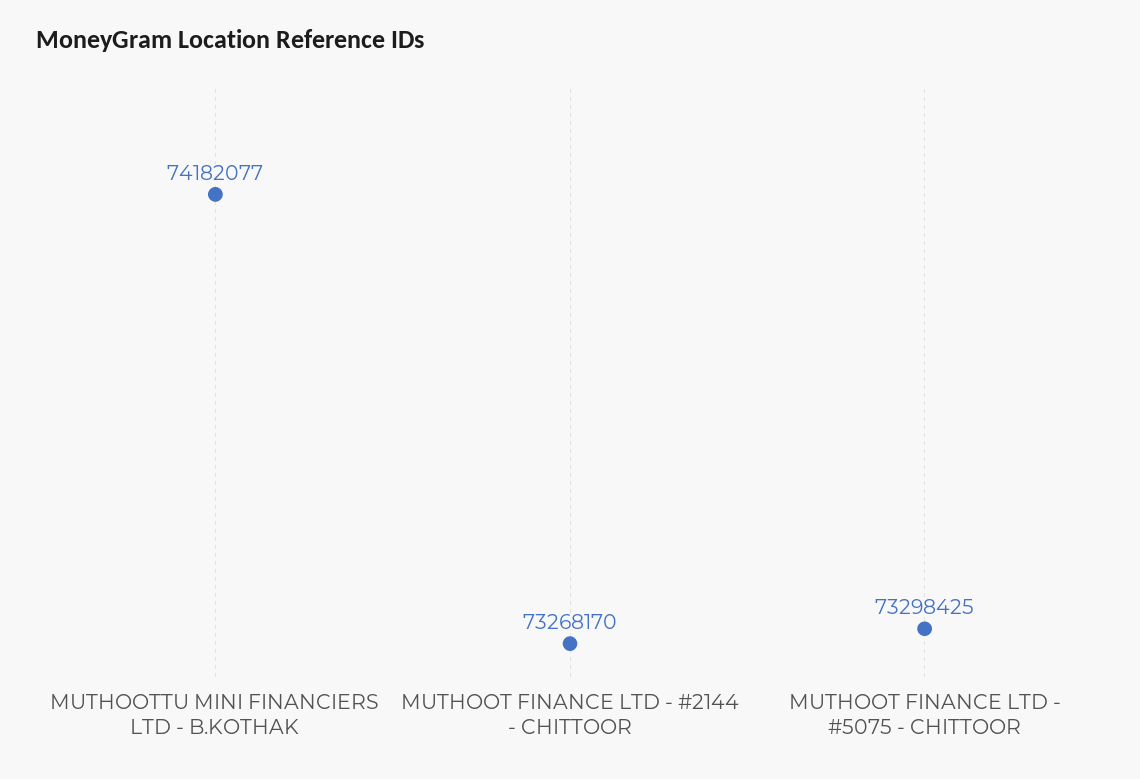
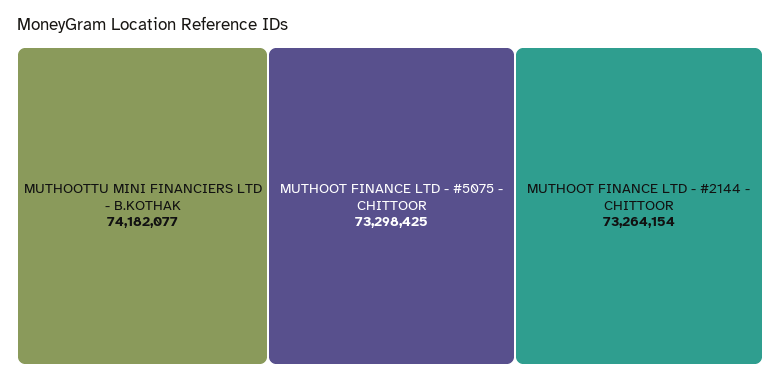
MUTHOOT FINANCE LTD - #2144 - CHITTOOR: 73268170 -> 73264154

